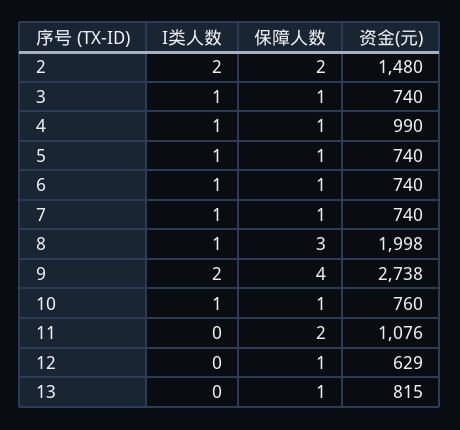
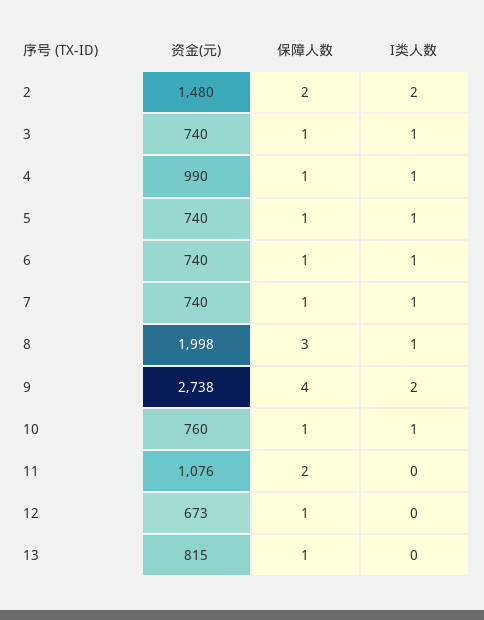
资金(元), 12: 629 -> 673

